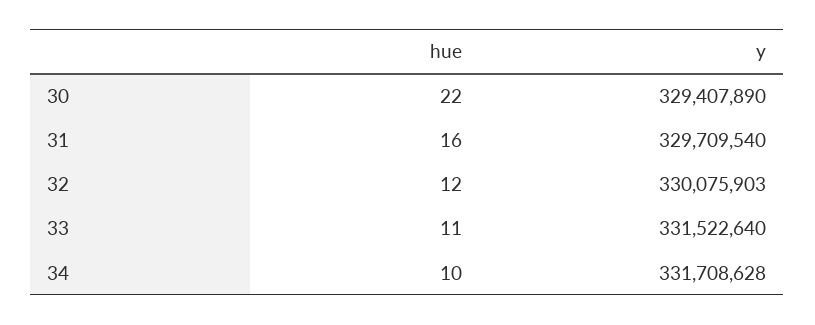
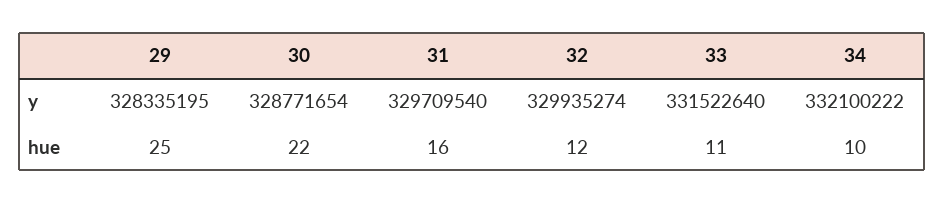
y, 30: 329407890 -> 328771654
y, 32: 330075903 -> 329935274
y, 34: 331708628 -> 332100222
y, 29: none -> 328335195
hue, 29: none -> 25

